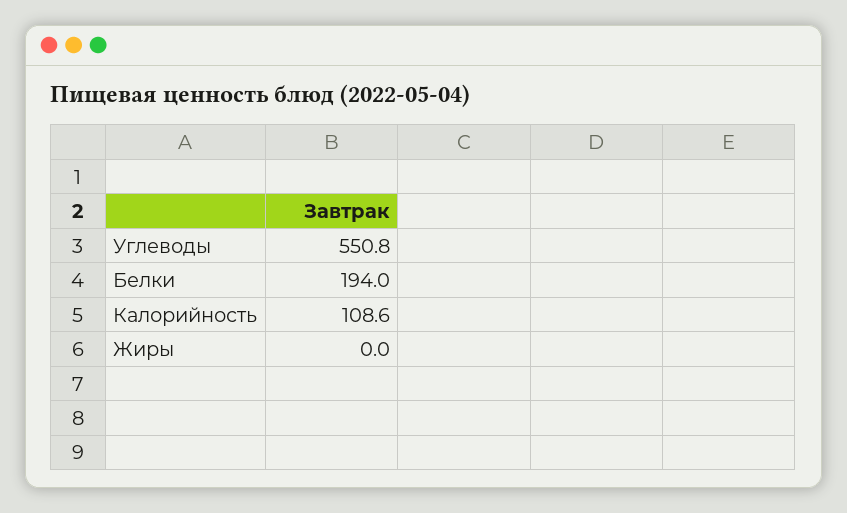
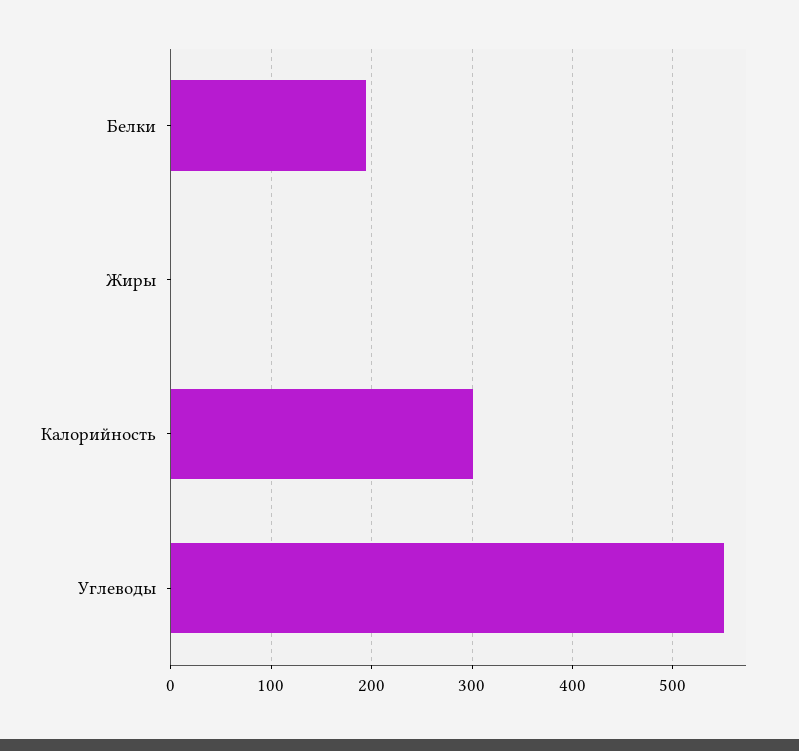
Калорийность: 108.6 -> 300

